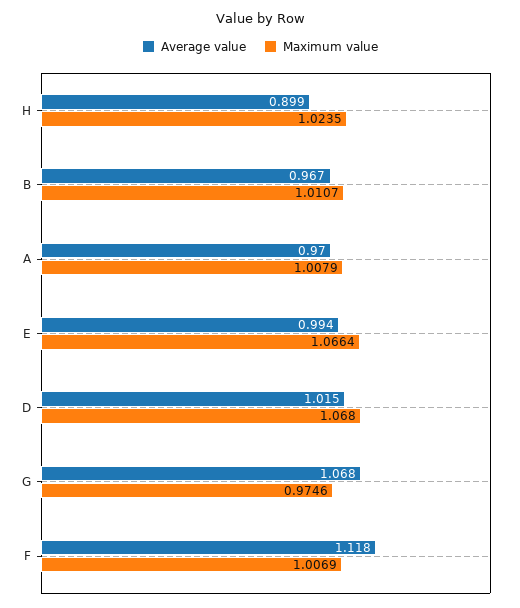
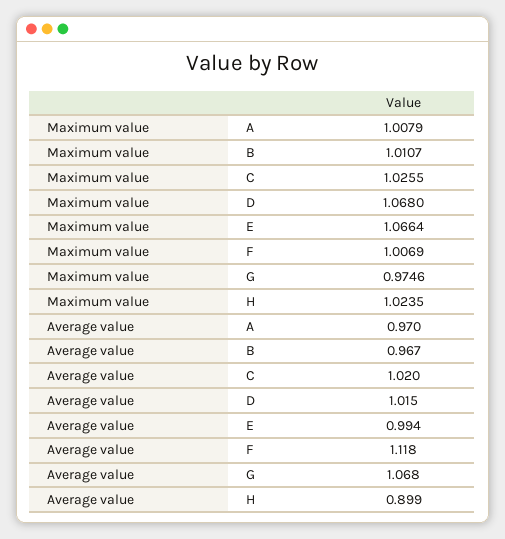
Maximum value, C: none -> 1.0255
Average value, C: none -> 1.02

